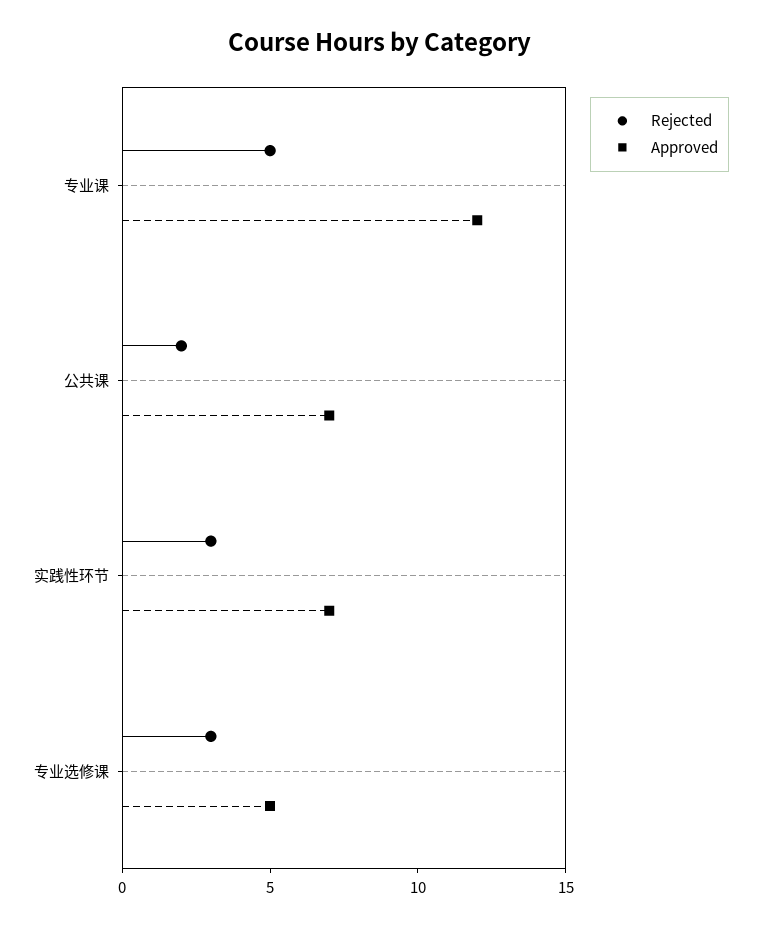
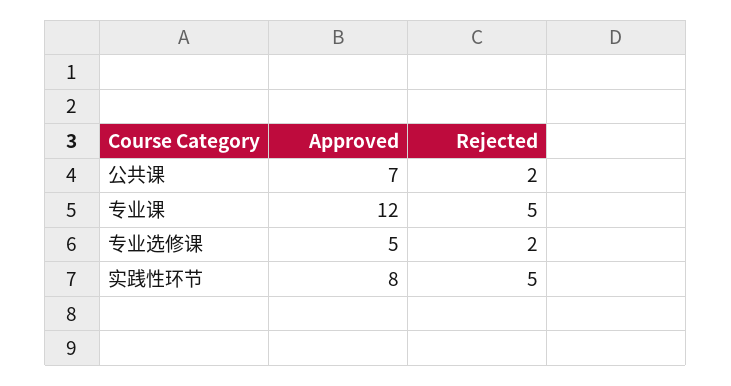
Rejected, 实践性环节: 3 -> 5
Approved, 实践性环节: 7 -> 8
Rejected, 专业选修课: 3 -> 2

